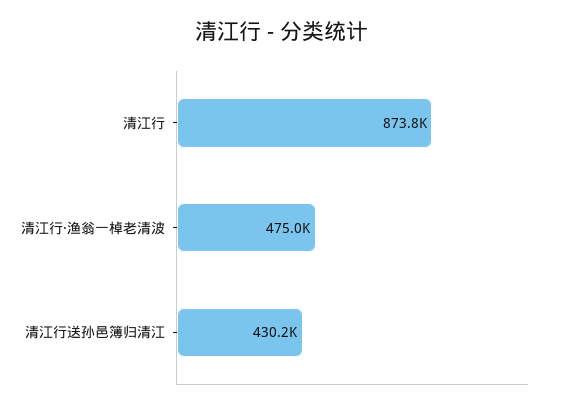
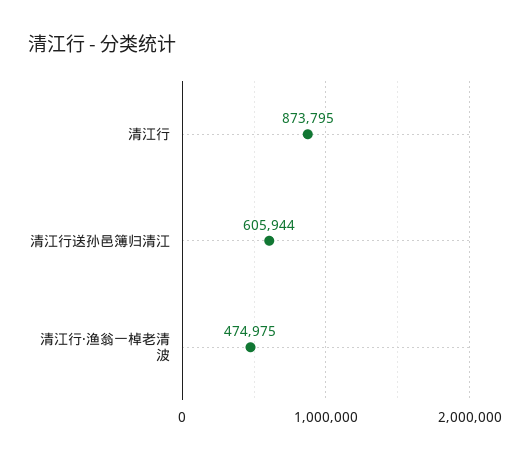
清江行送孙邑簿归清江: 430200 -> 605944

